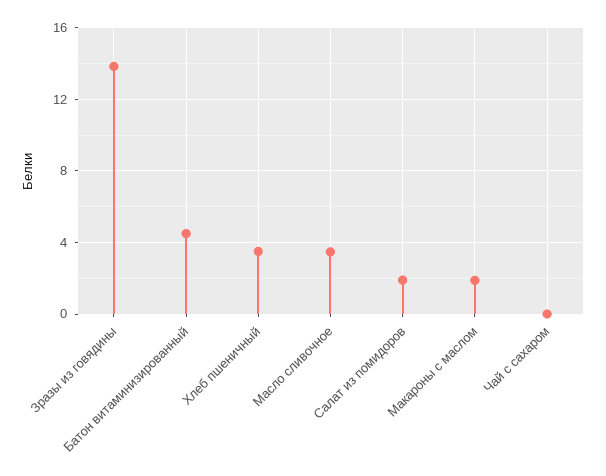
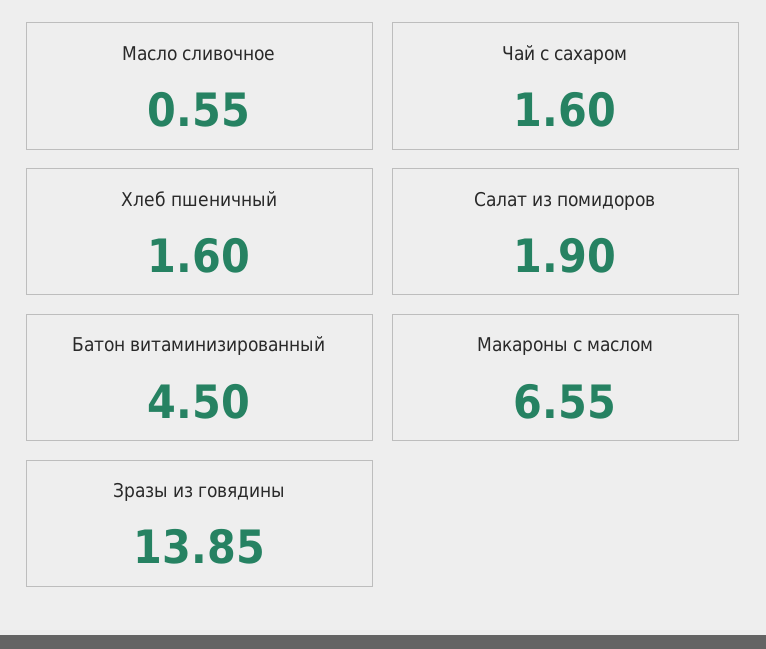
Хлеб пшеничный: 3.5 -> 1.6
Масло сливочное: 3.5 -> 0.55
Макароны с маслом: 2 -> 6.55
Чай с сахаром: 0 -> 1.6

